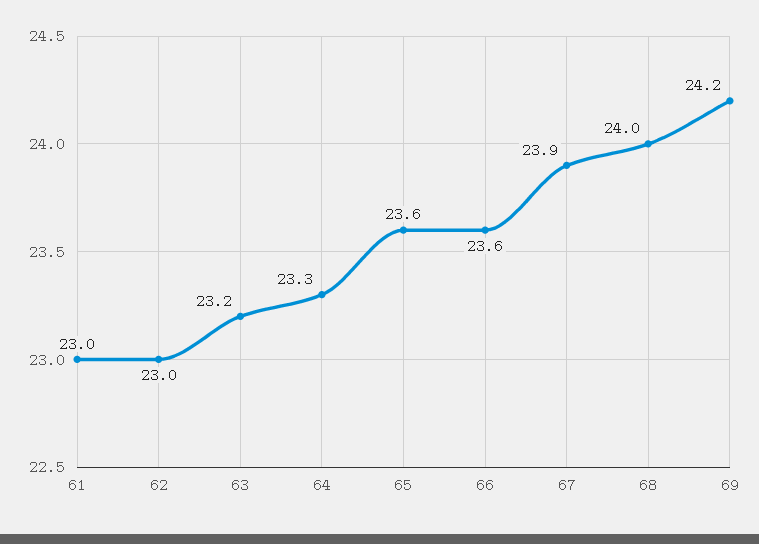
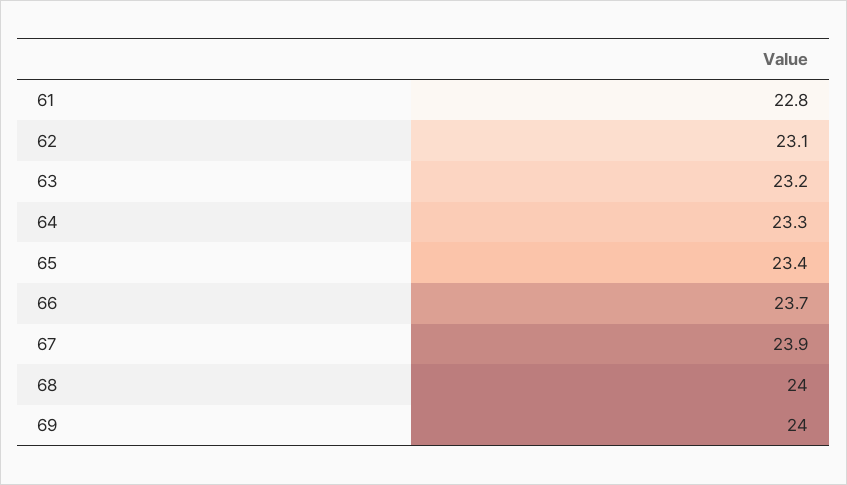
61: 23 -> 22.8
62: 23 -> 23.1
65: 23.6 -> 23.4
66: 23.6 -> 23.7
69: 24.2 -> 24

